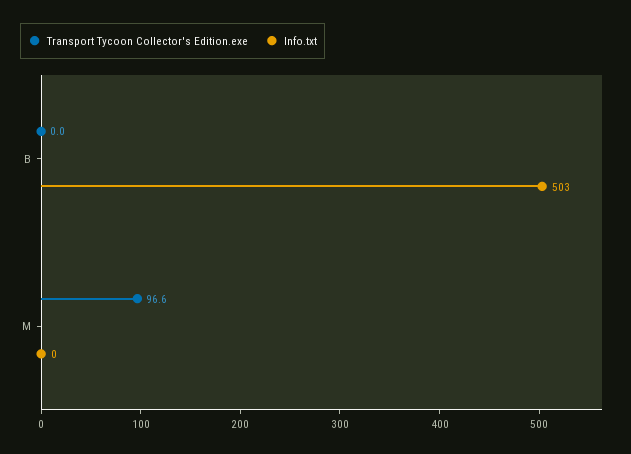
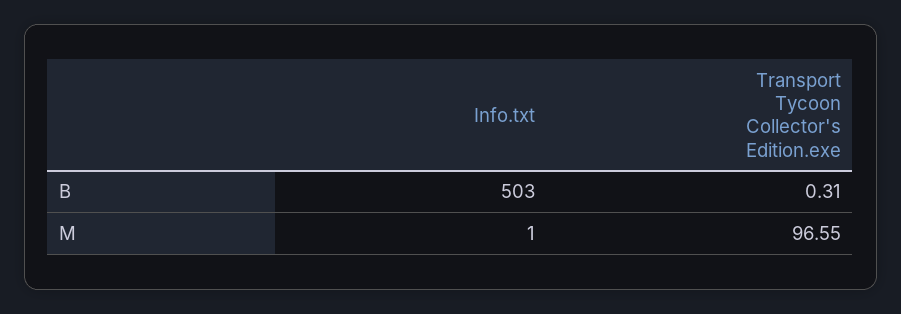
Transport Tycoon Collector's Edition.exe, B: 0 -> 0.31
Info.txt, M: 0 -> 1

